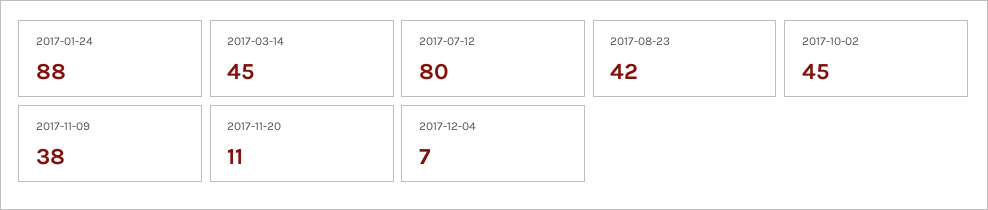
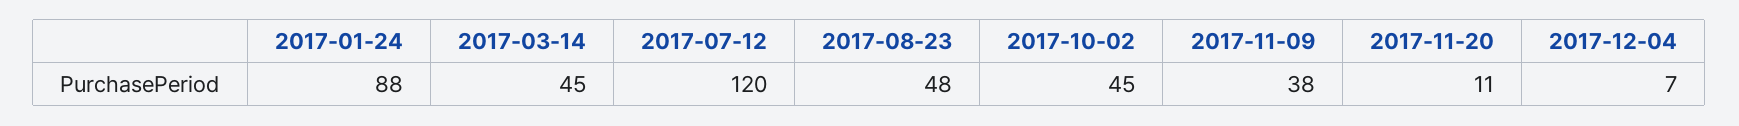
2017-07-12: 80 -> 120
2017-08-23: 42 -> 48

